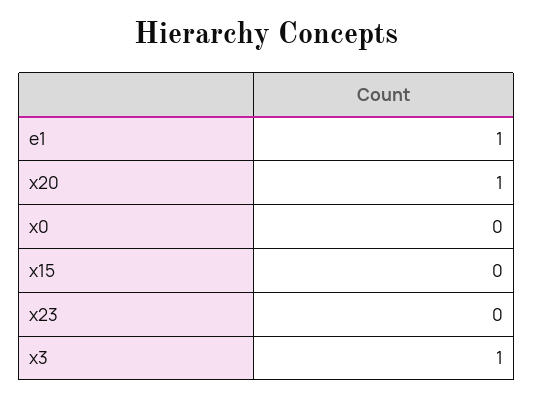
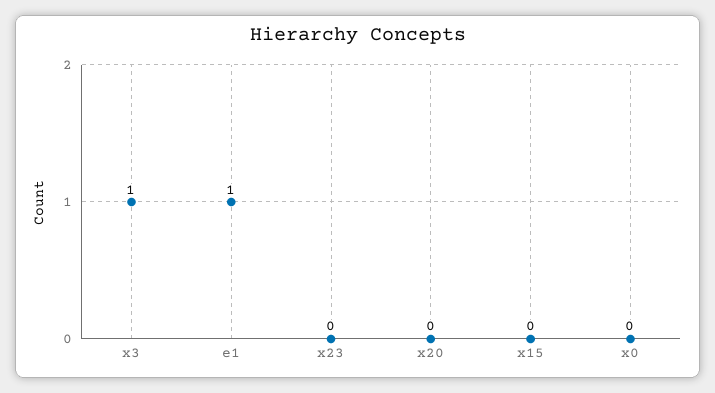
x20: 1 -> 0

